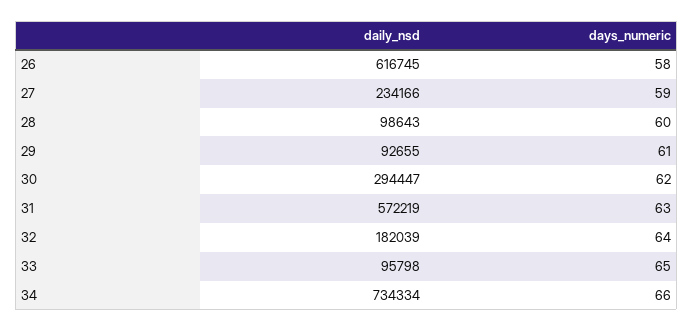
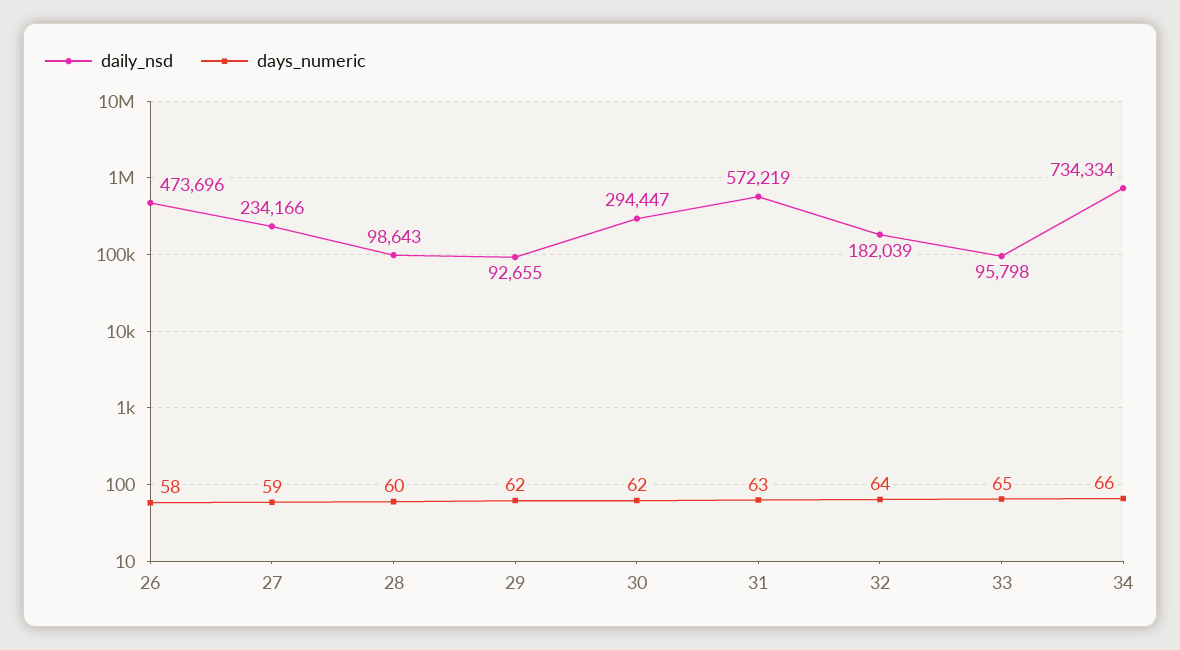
daily_nsd, 26: 616745 -> 473696
days_numeric, 29: 61 -> 62

